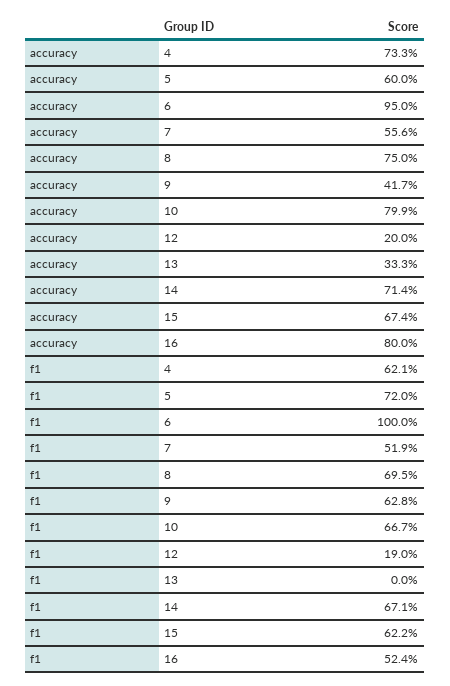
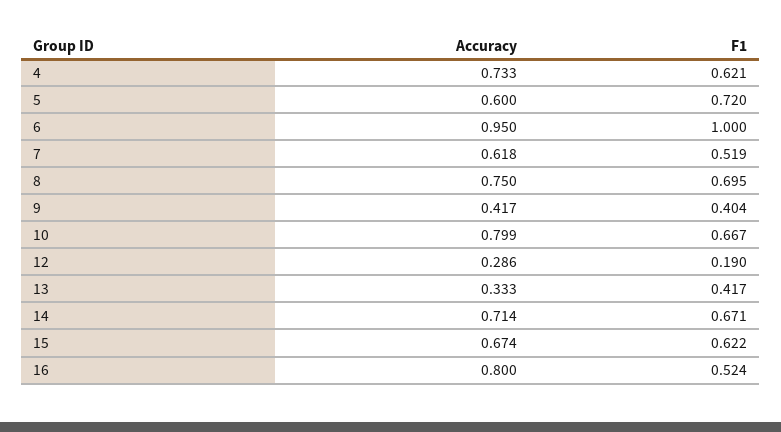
accuracy, 7: 0.556 -> 0.618
accuracy, 12: 0.2 -> 0.286
f1, 9: 0.628 -> 0.404
f1, 13: 0 -> 0.417

